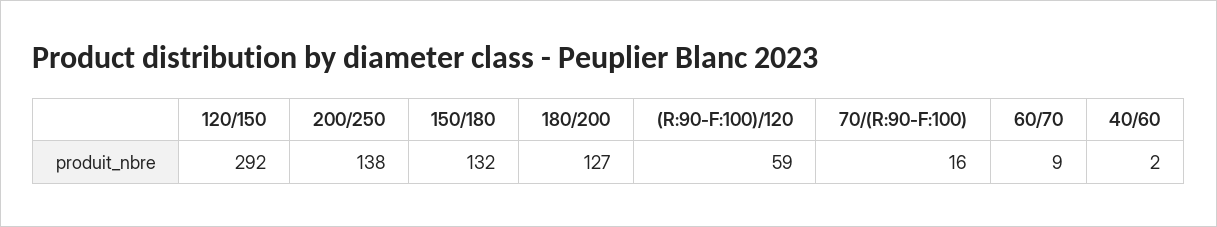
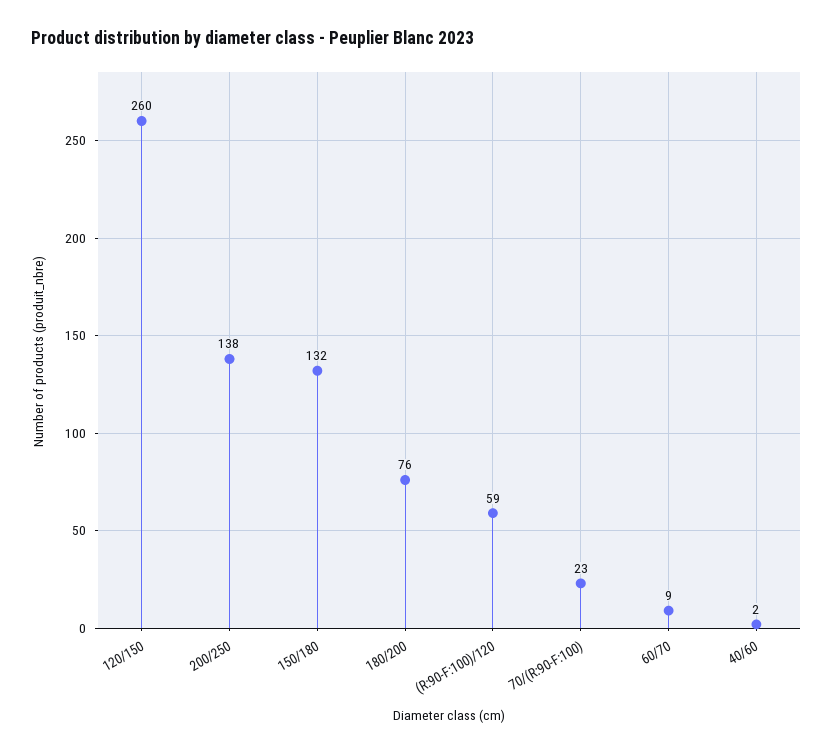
120/150: 292 -> 260
180/200: 127 -> 76
70/(R:90-F:100): 16 -> 23

